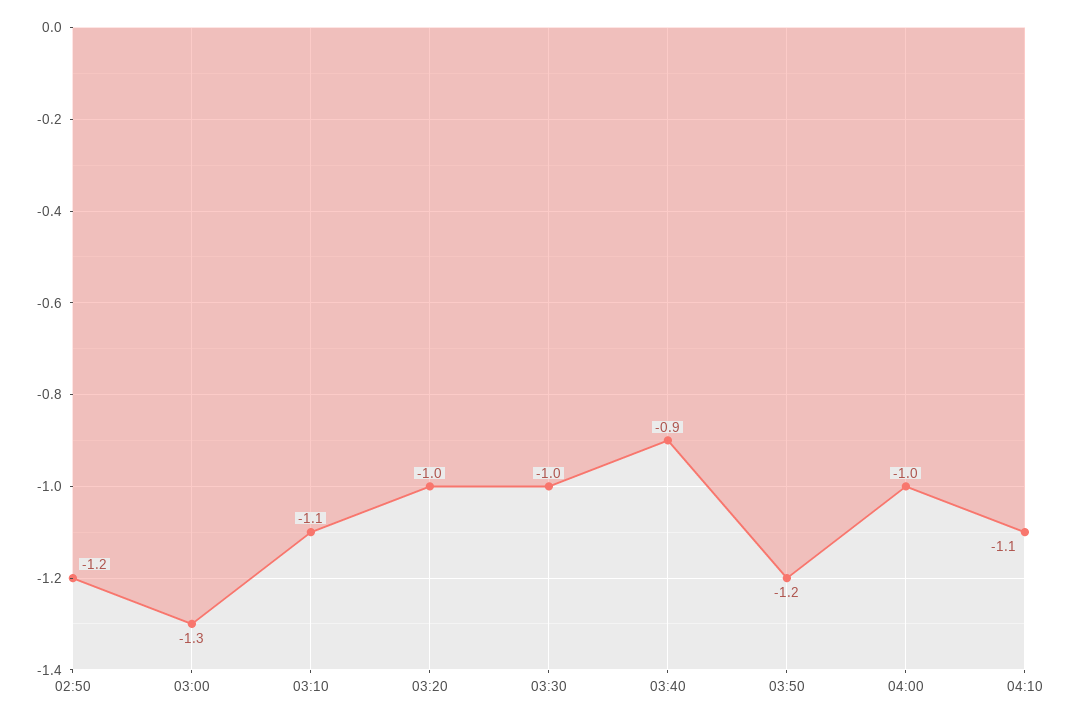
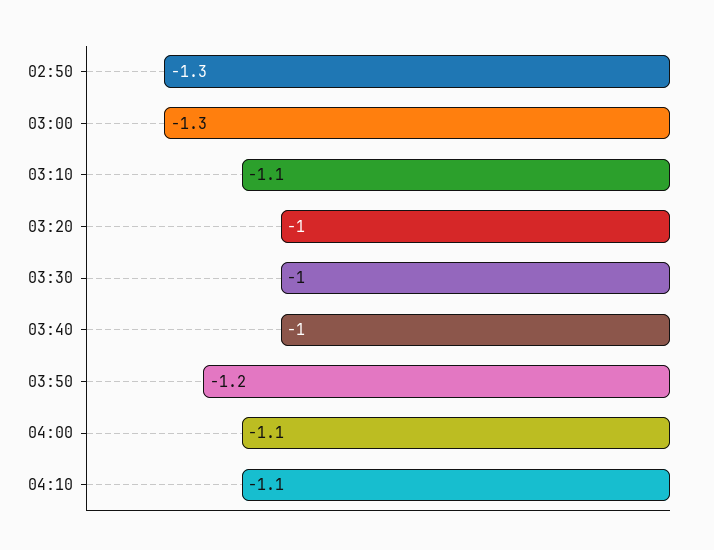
02:50: -1.2 -> -1.3
03:40: -0.9 -> -1
04:00: -1 -> -1.1

